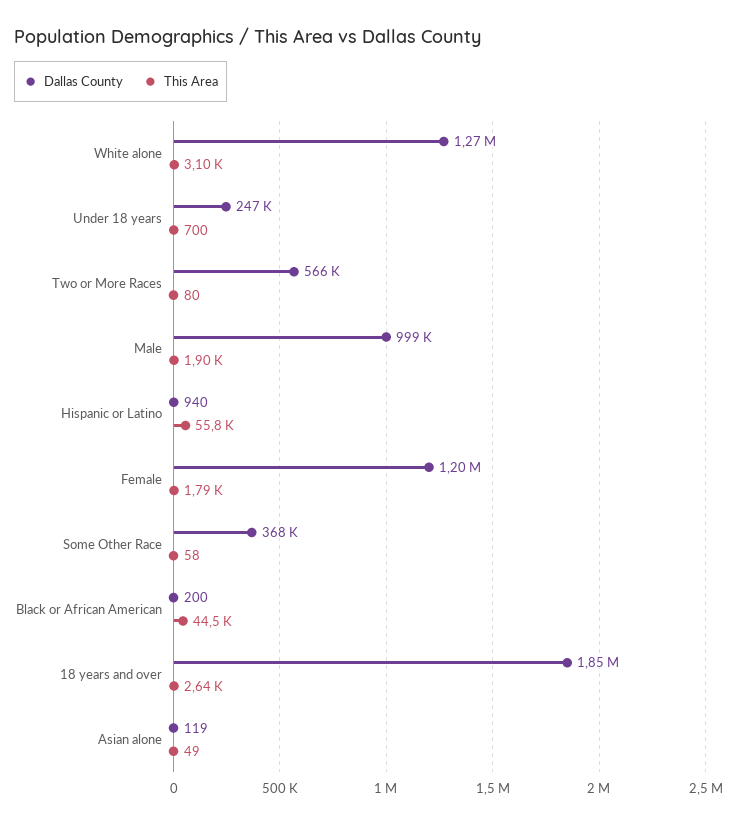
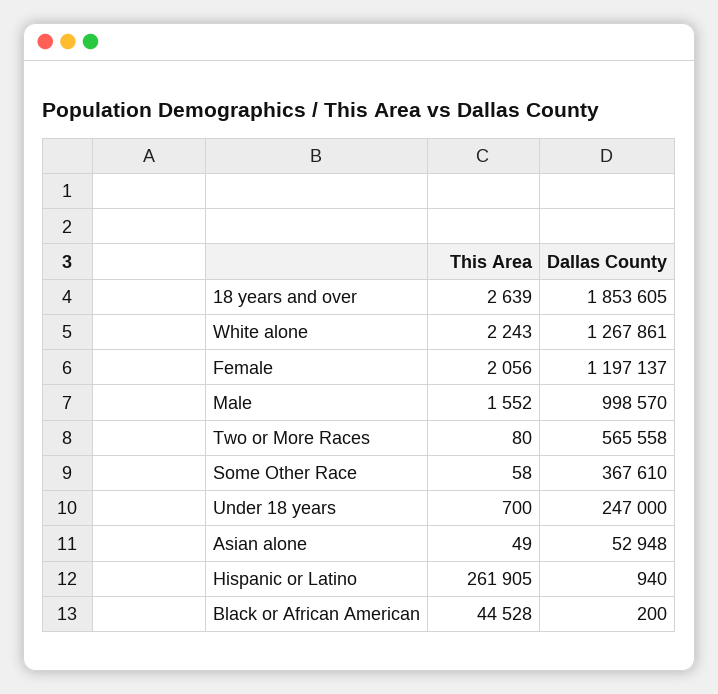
This Area, White alone: 3100 -> 2243
This Area, Male: 1900 -> 1552
This Area, Hispanic or Latino: 55800 -> 261905
This Area, Female: 1790 -> 2056
Dallas County, Asian alone: 119 -> 52948

